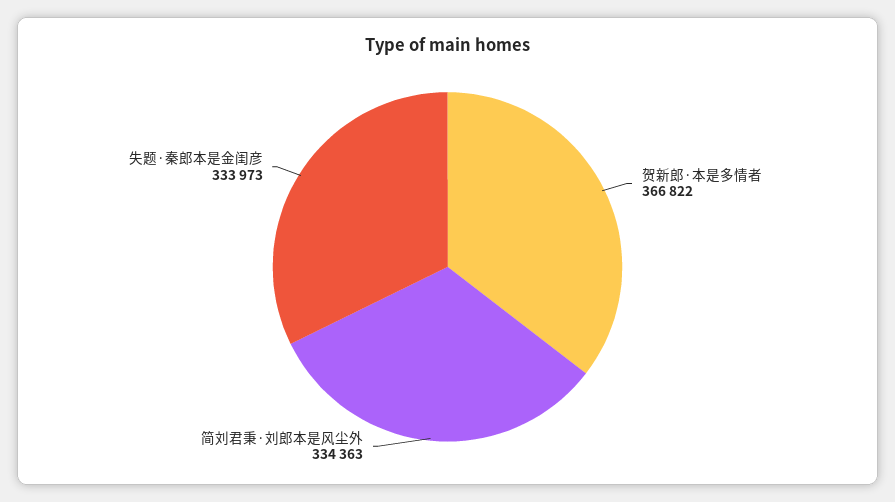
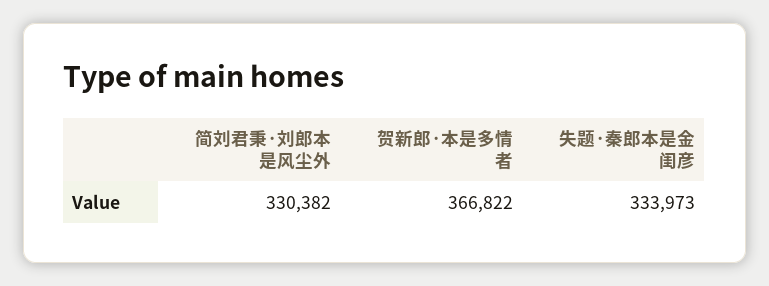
简刘君秉·刘郎本是风尘外: 334363 -> 330382

